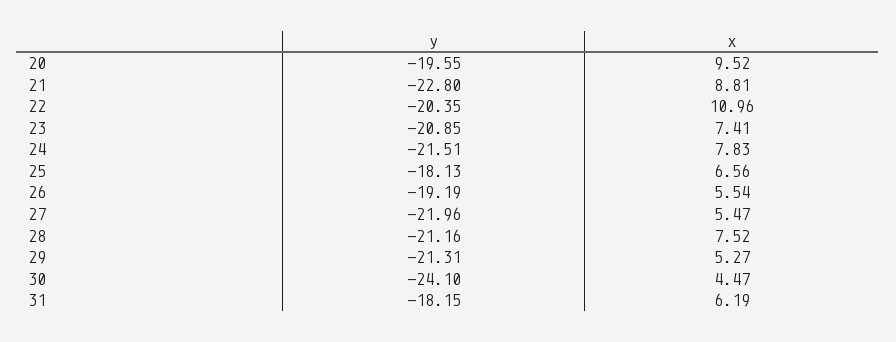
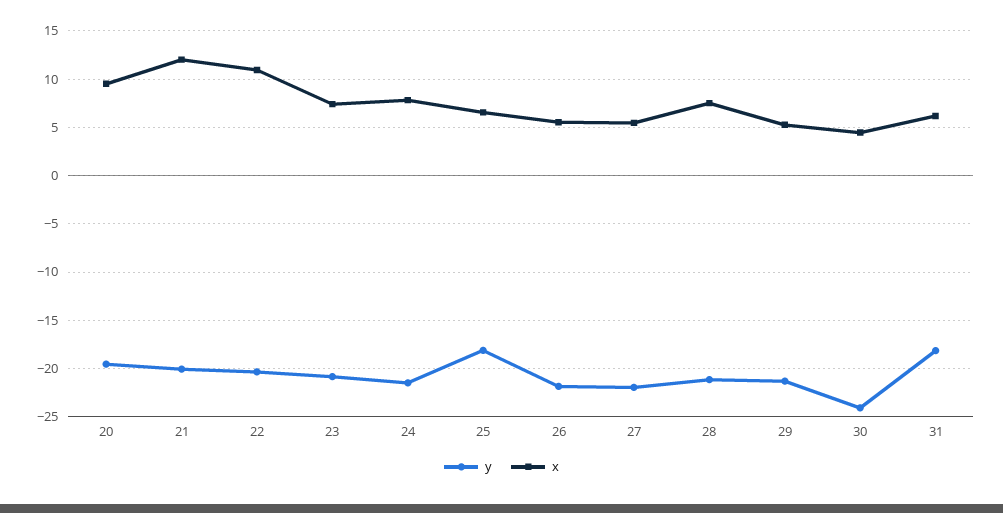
y, 21: -22.8 -> -20
x, 21: 8.81 -> 12
y, 26: -19.19 -> -22

